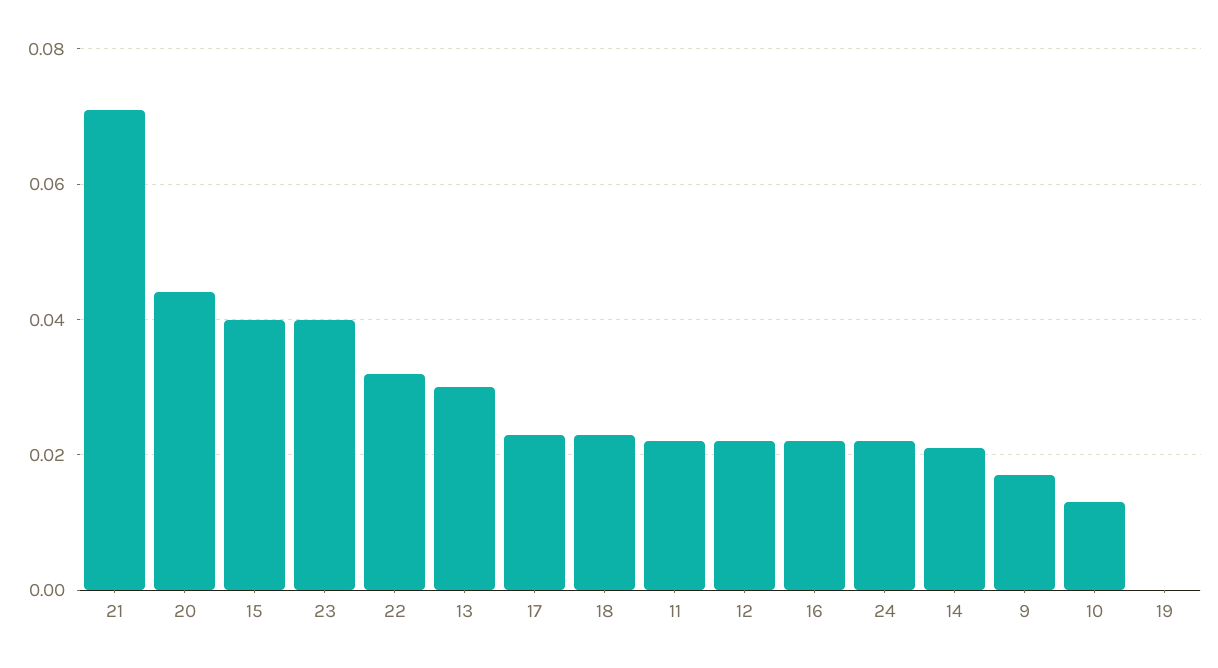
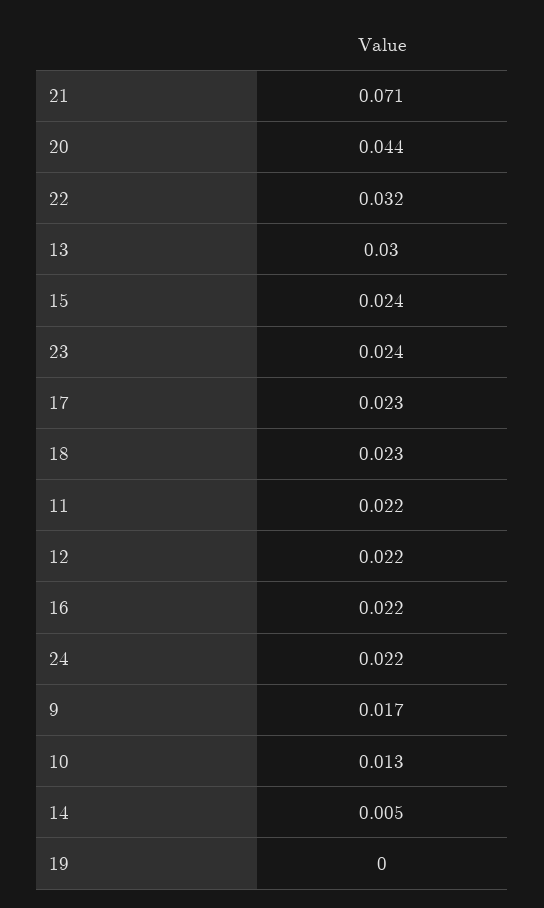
15: 0.04 -> 0.024
23: 0.04 -> 0.024
14: 0.02 -> 0.005

